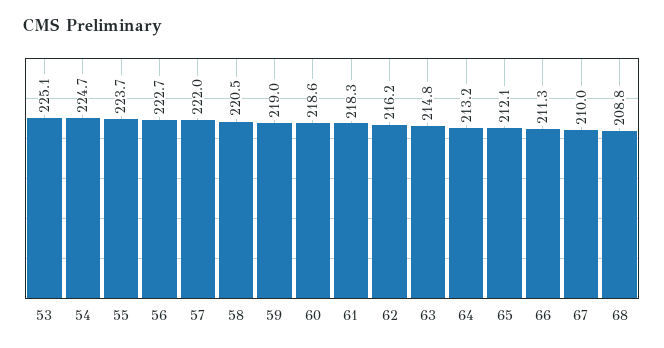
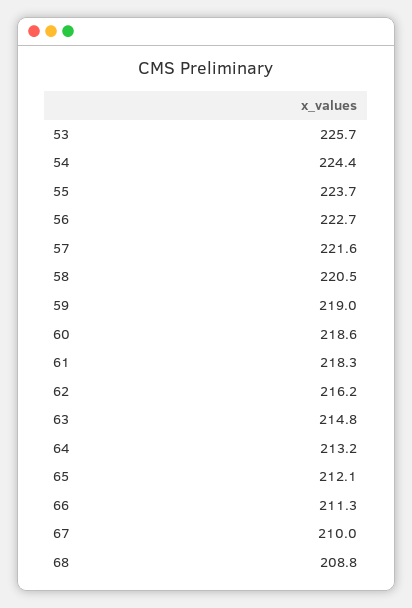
53: 225.1 -> 225.7
54: 224.7 -> 224.4
57: 222 -> 221.6

